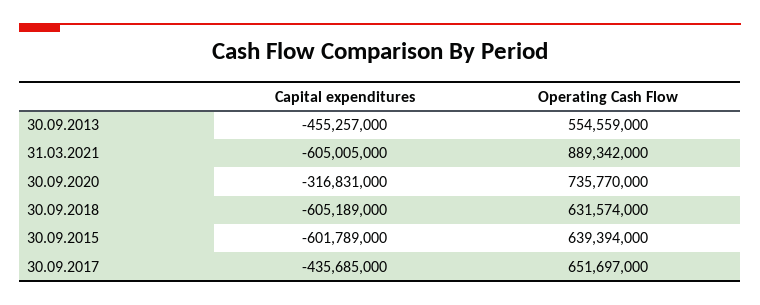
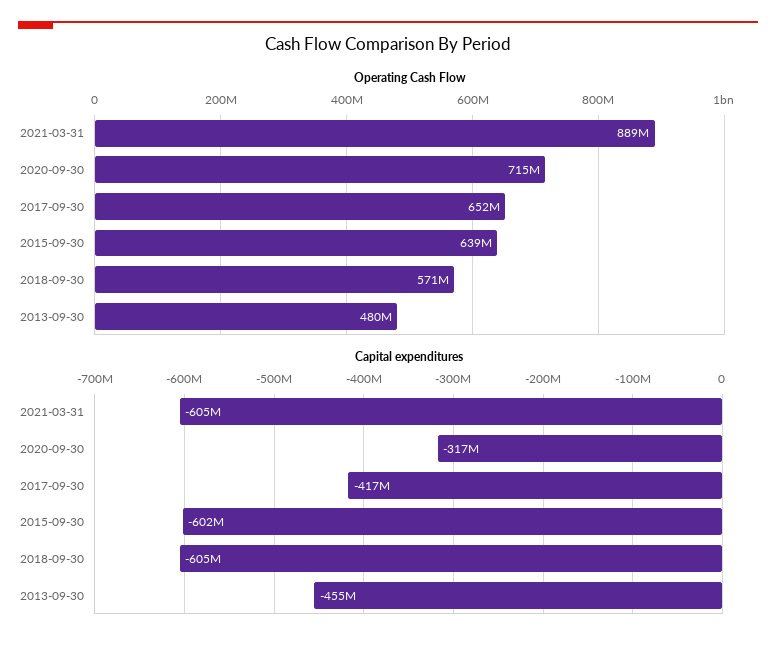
Operating Cash Flow, 30.09.2013: 554559000 -> 480000000
Operating Cash Flow, 30.09.2020: 735770000 -> 715000000
Operating Cash Flow, 30.09.2018: 631574000 -> 571000000
Capital expenditures, 30.09.2017: -435685000 -> -417000000

